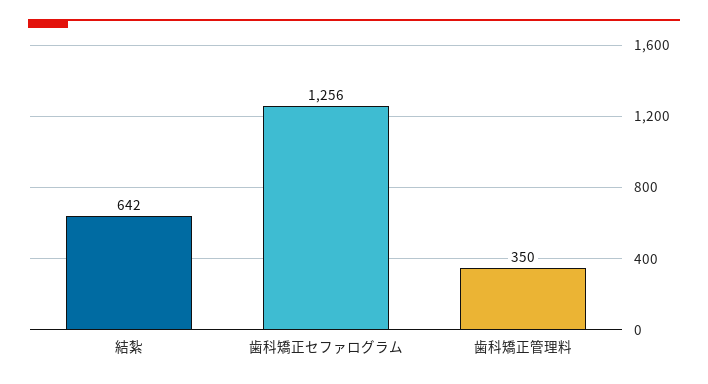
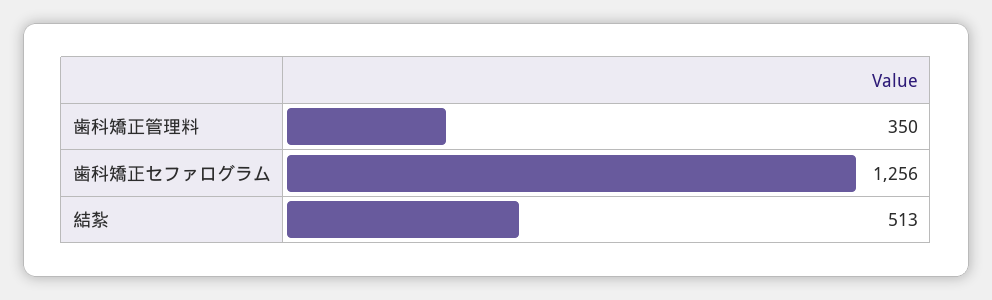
結紮: 642 -> 513

